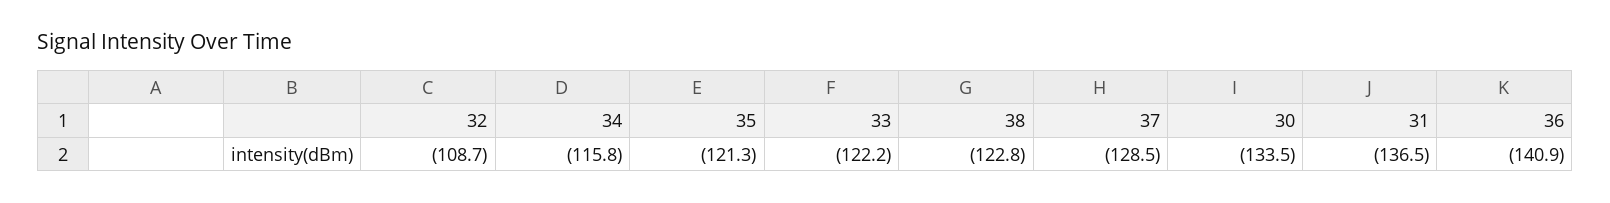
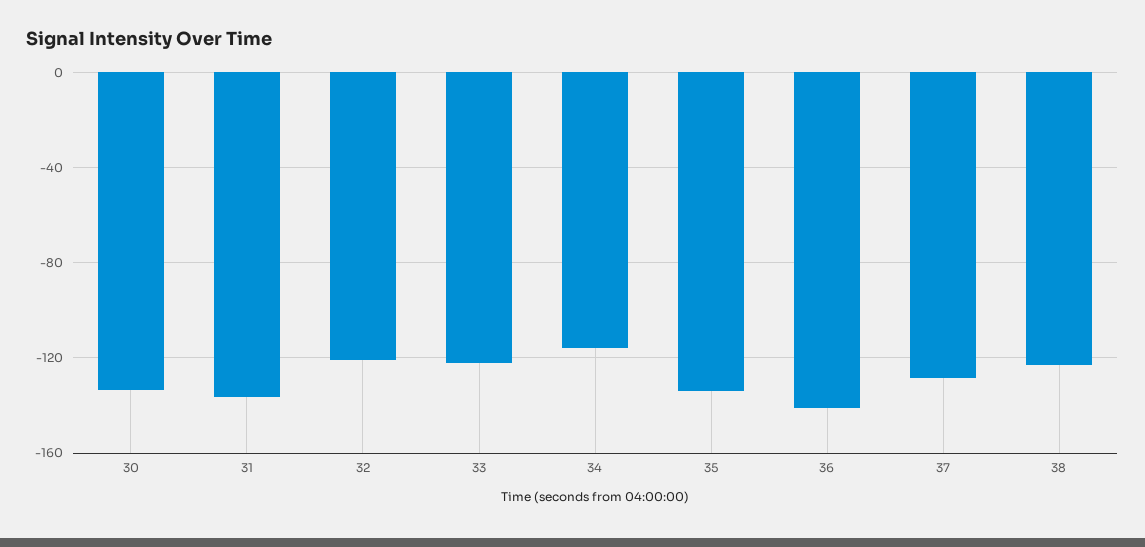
32: -108.7 -> -120
35: -121.3 -> -135

